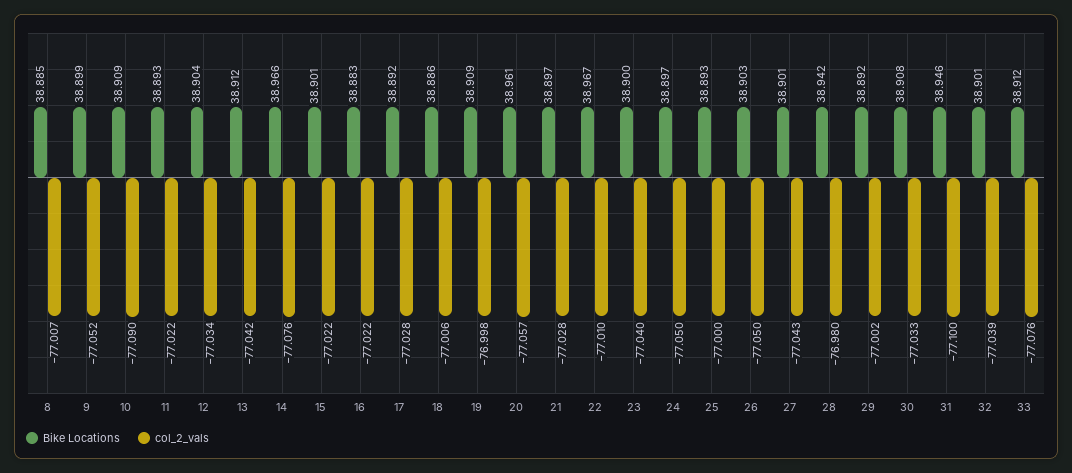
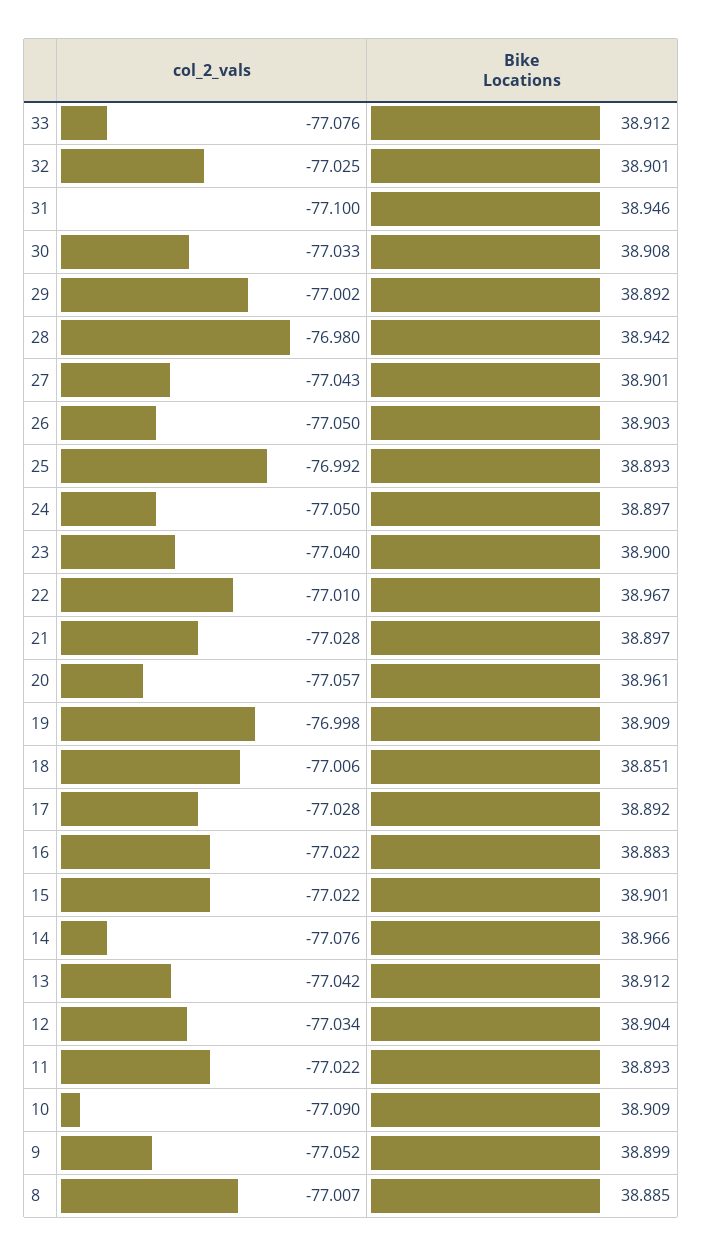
Bike Locations, 18: 38.886 -> 38.851
col_2_vals, 25: -77 -> -76.992
col_2_vals, 32: -77.039 -> -77.025

